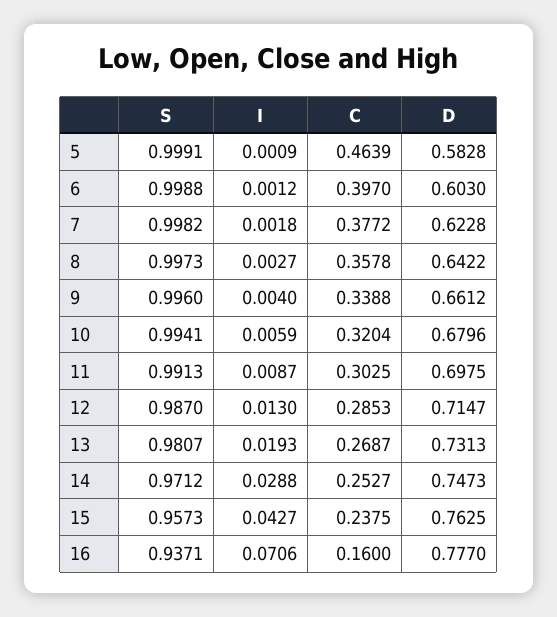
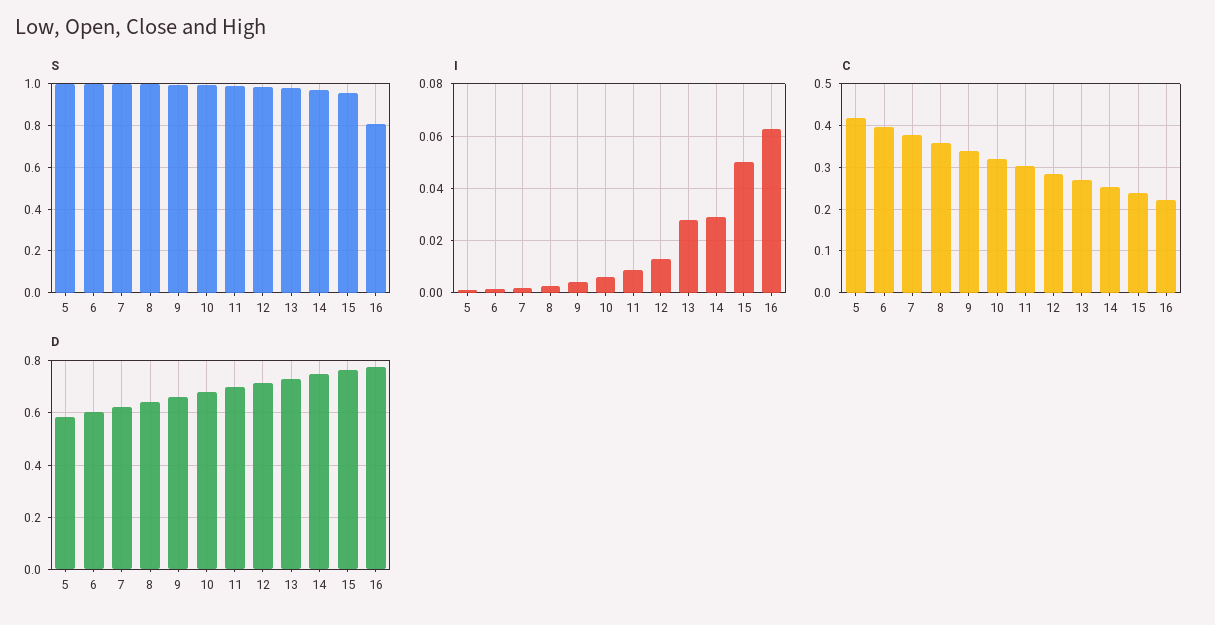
C, 5: 0.4639 -> 0.42
I, 13: 0.0193 -> 0.0275
I, 15: 0.0427 -> 0.05
S, 16: 0.9371 -> 0.8
I, 16: 0.0706 -> 0.0625
C, 16: 0.16 -> 0.22

